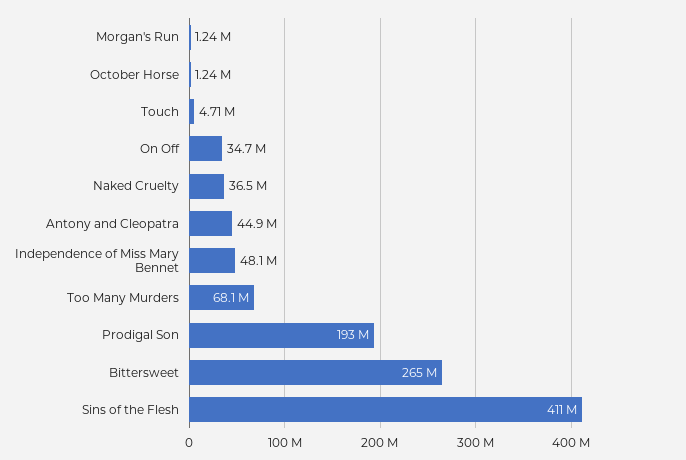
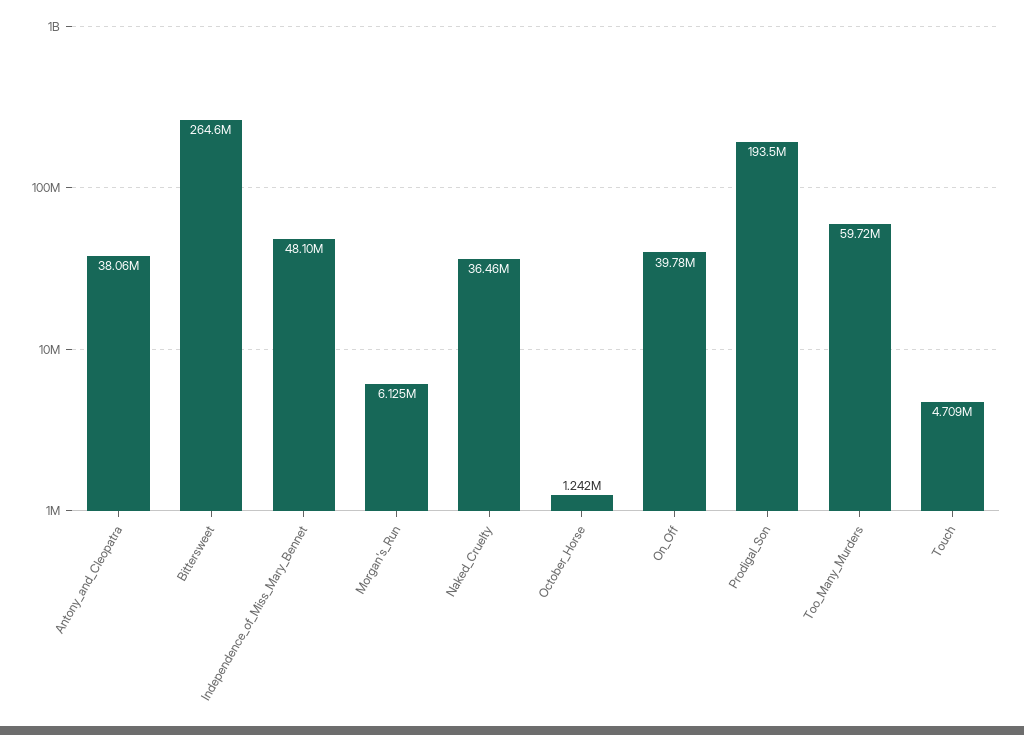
Morgan's Run: 1240000 -> 6125000
On Off: 34700000 -> 39780000
Antony and Cleopatra: 44900000 -> 38060000
Too Many Murders: 68100000 -> 59720000
Sins of the Flesh: 411000000 -> none

